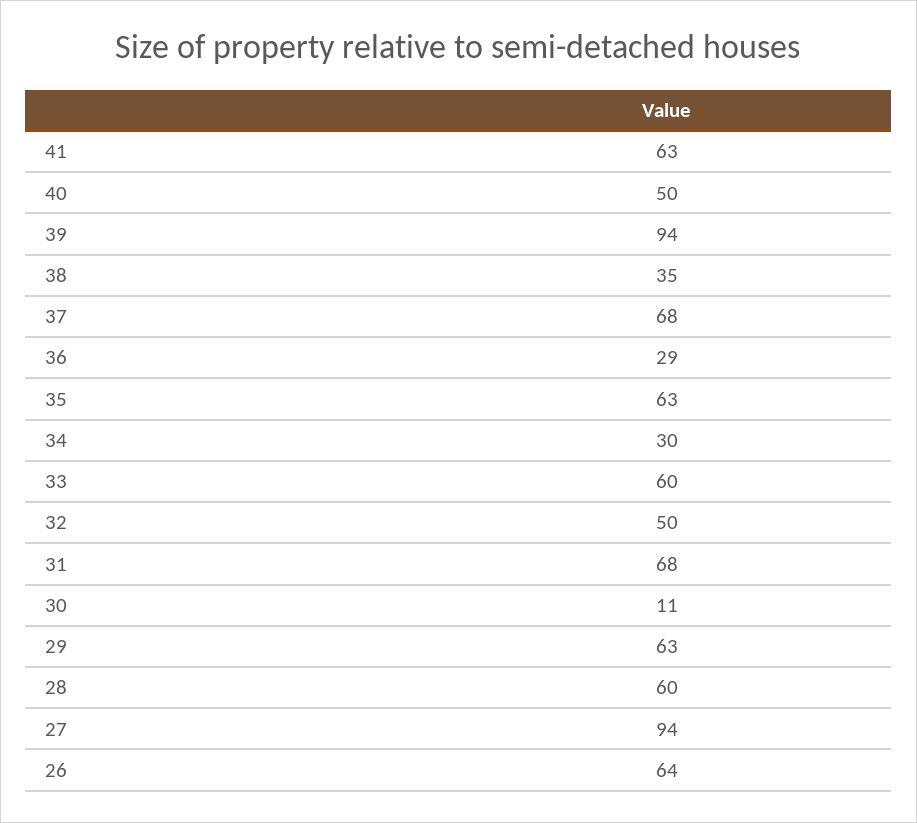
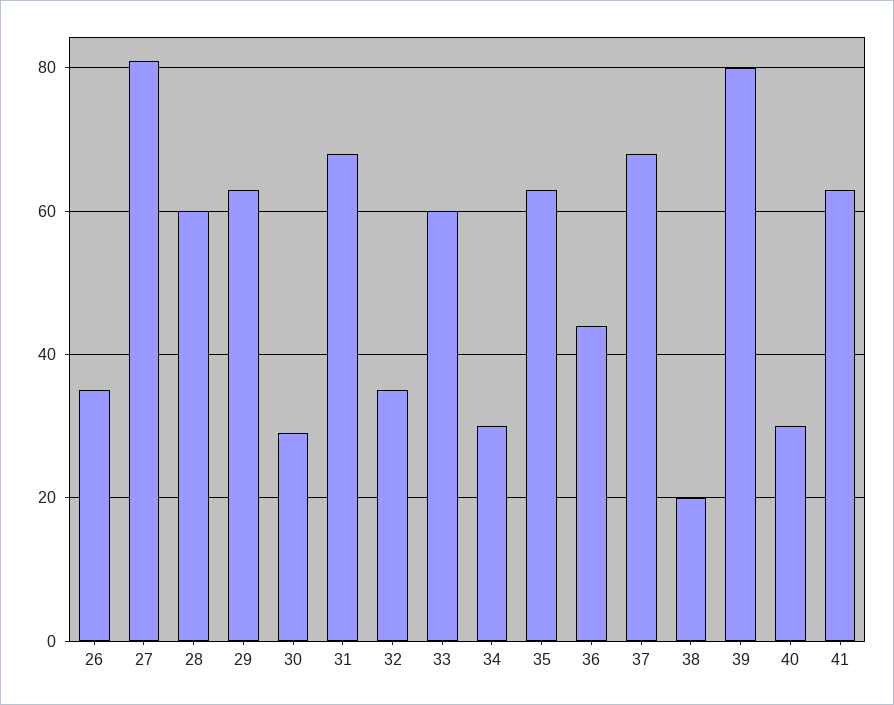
40: 50 -> 30
39: 94 -> 80
38: 35 -> 20
36: 29 -> 45
32: 50 -> 35
30: 11 -> 30
27: 94 -> 80
26: 64 -> 35

